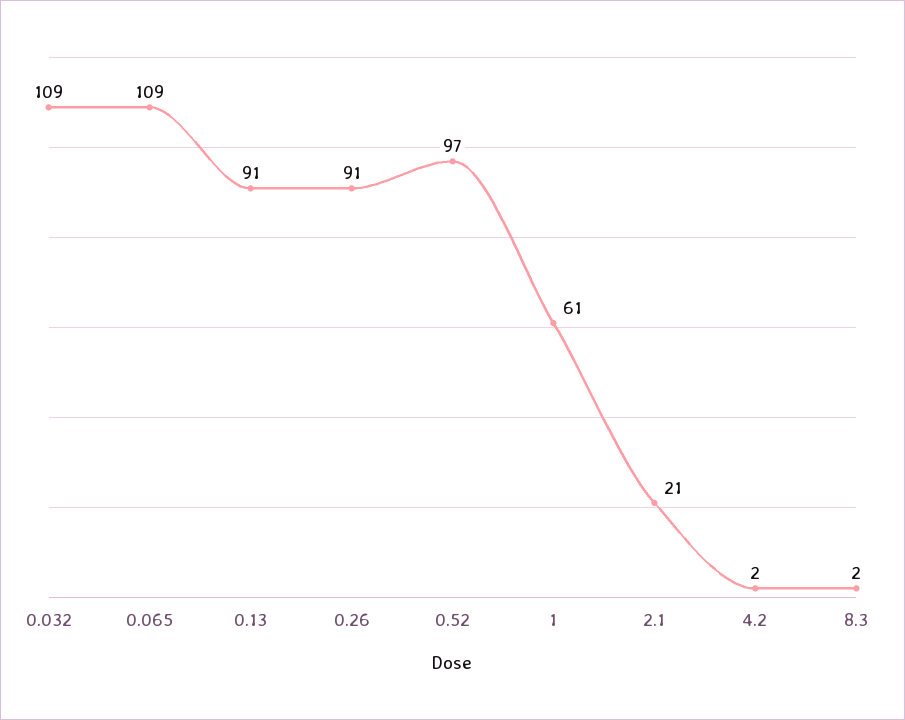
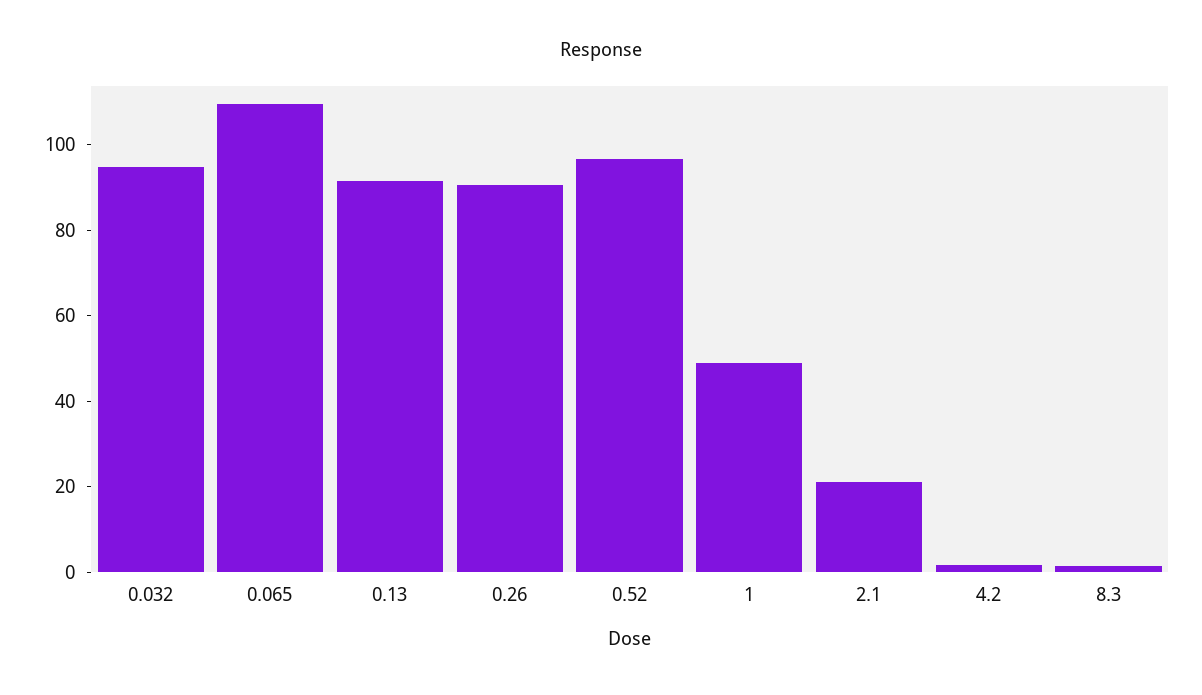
0.032: 109 -> 95
1: 61 -> 50

